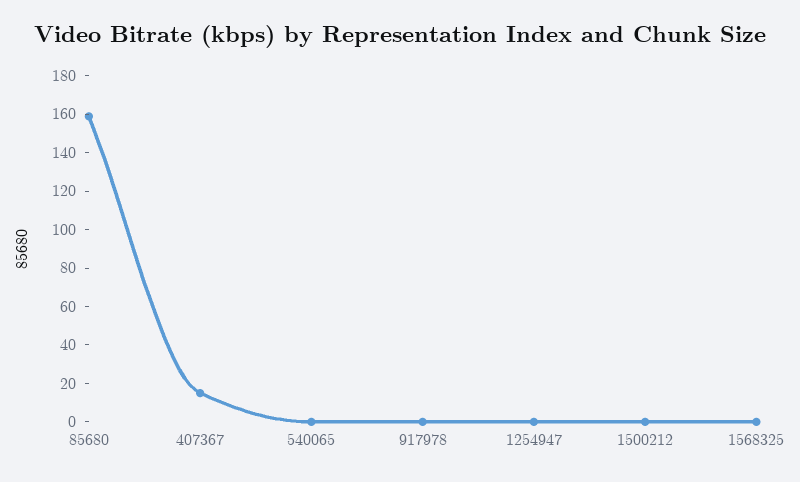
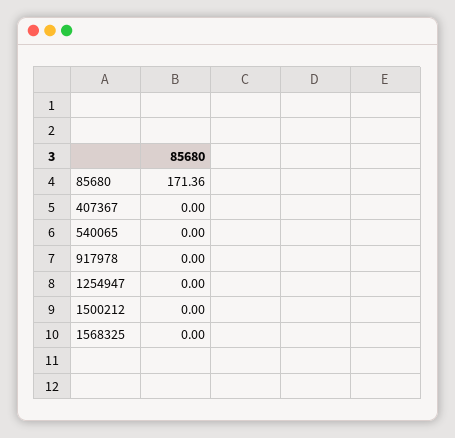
85680: 160 -> 171.36
407367: 15 -> 0

